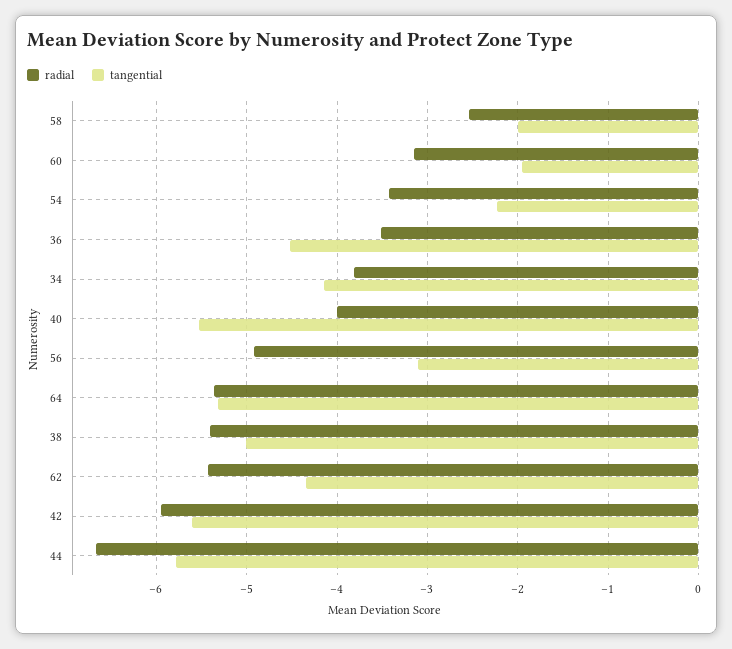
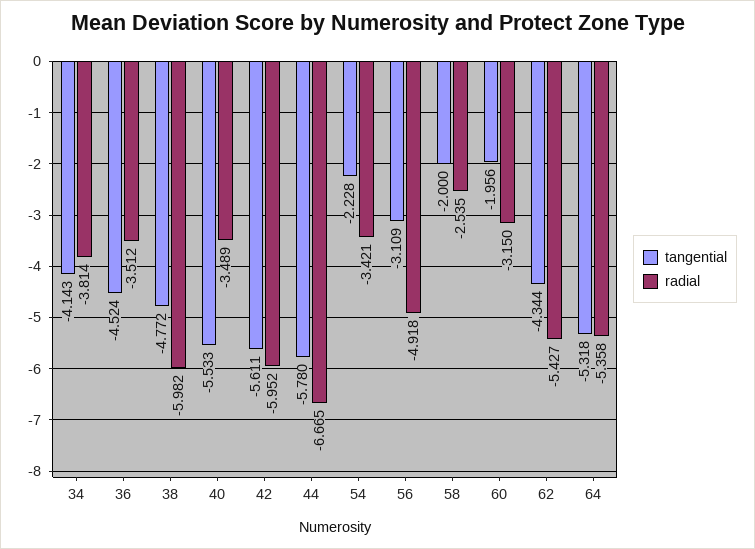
radial, 40: -4 -> -3.489
radial, 38: -5.4 -> -5.982
tangential, 38: -5 -> -4.772

